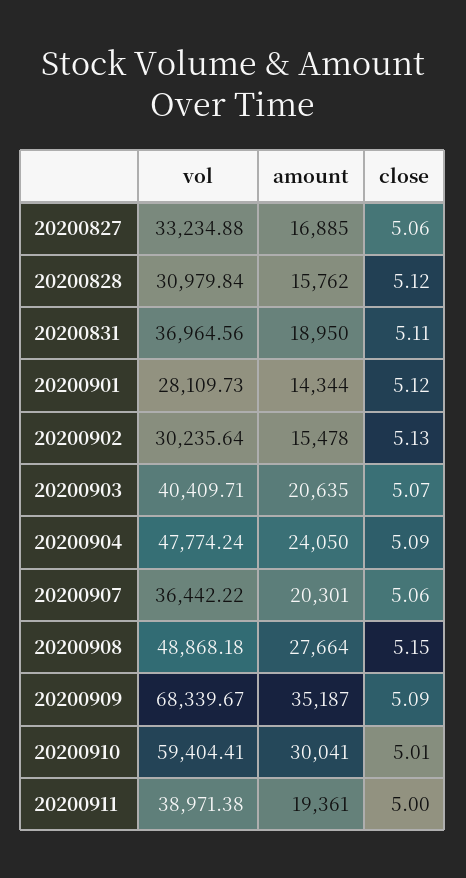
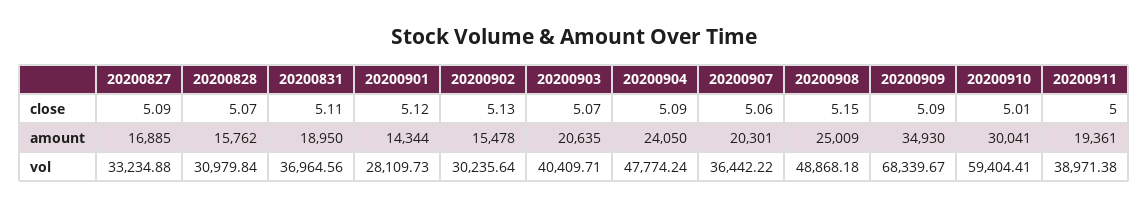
close, 20200827: 5.06 -> 5.09
close, 20200828: 5.12 -> 5.07
amount, 20200908: 27664 -> 25009
amount, 20200909: 35187 -> 34930

